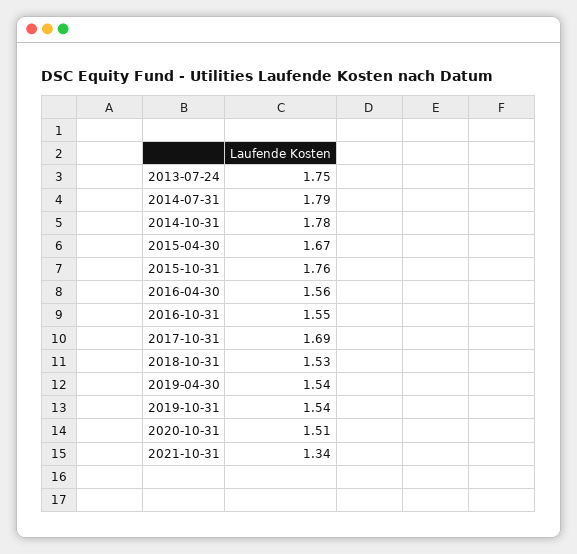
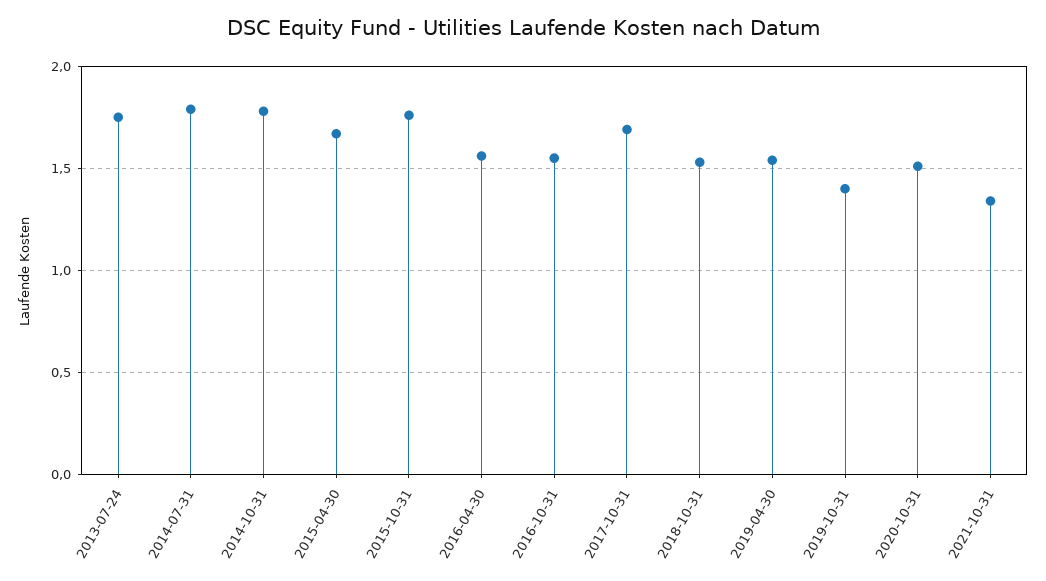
2019-10-31: 1.54 -> 1.4

